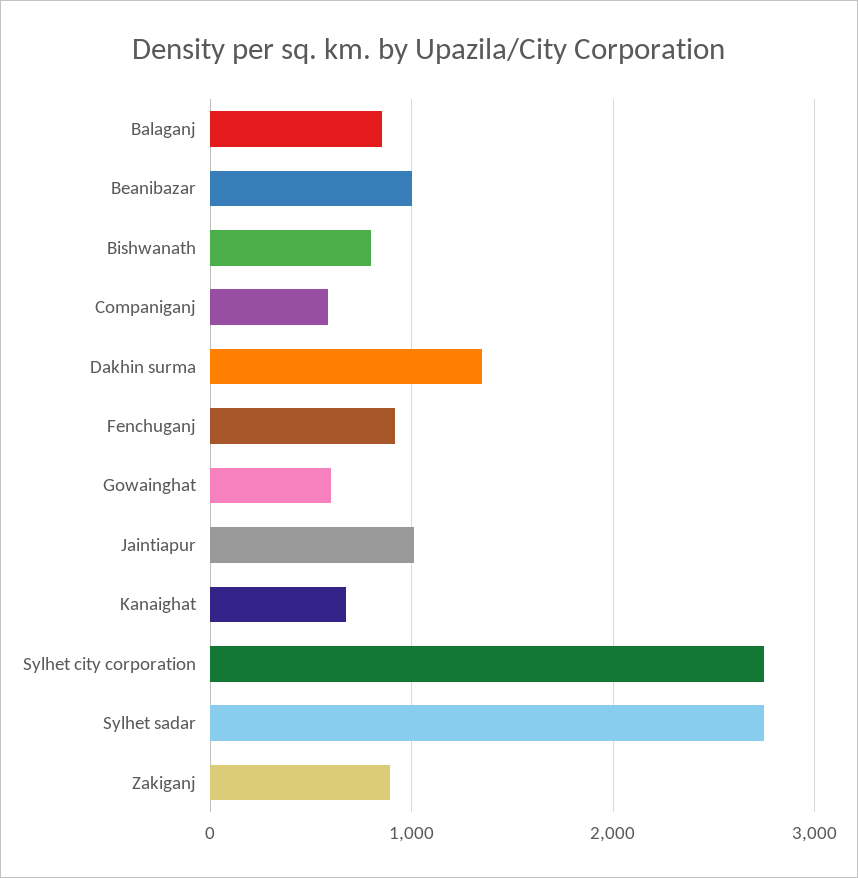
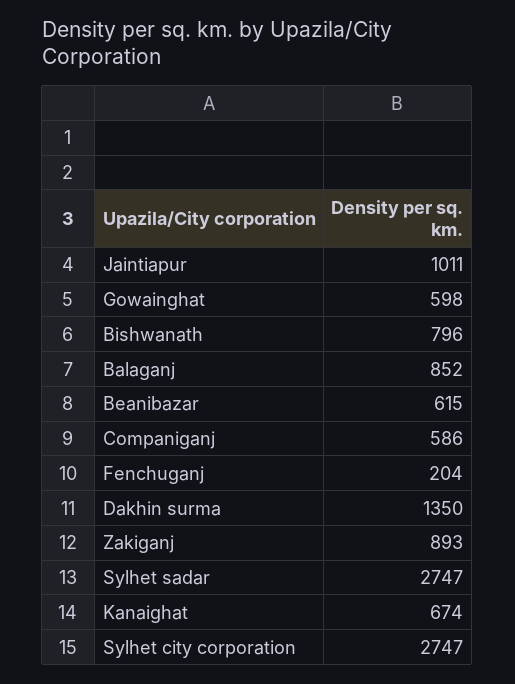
Beanibazar: 1000 -> 615
Fenchuganj: 900 -> 204

